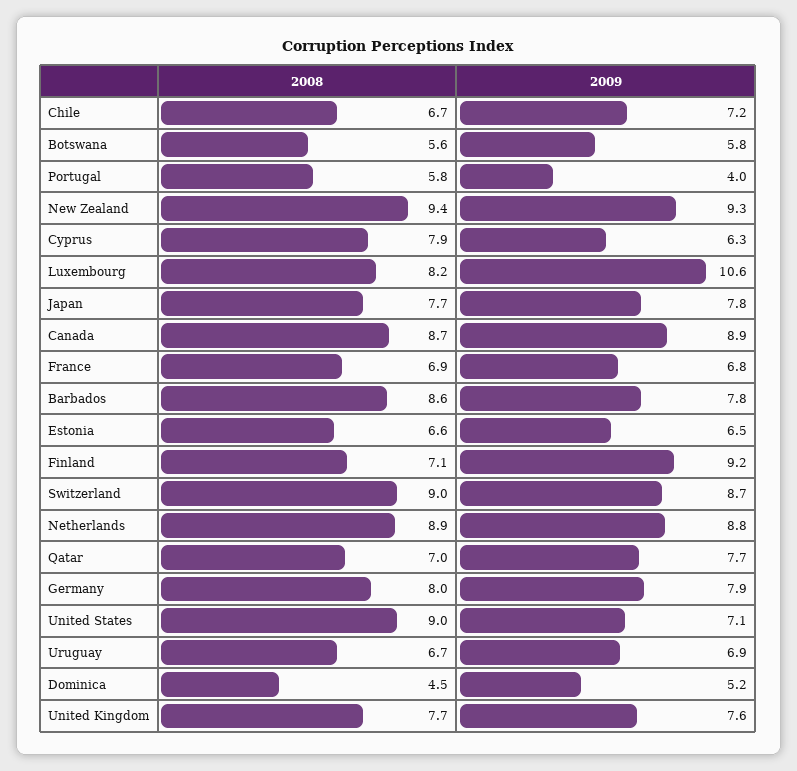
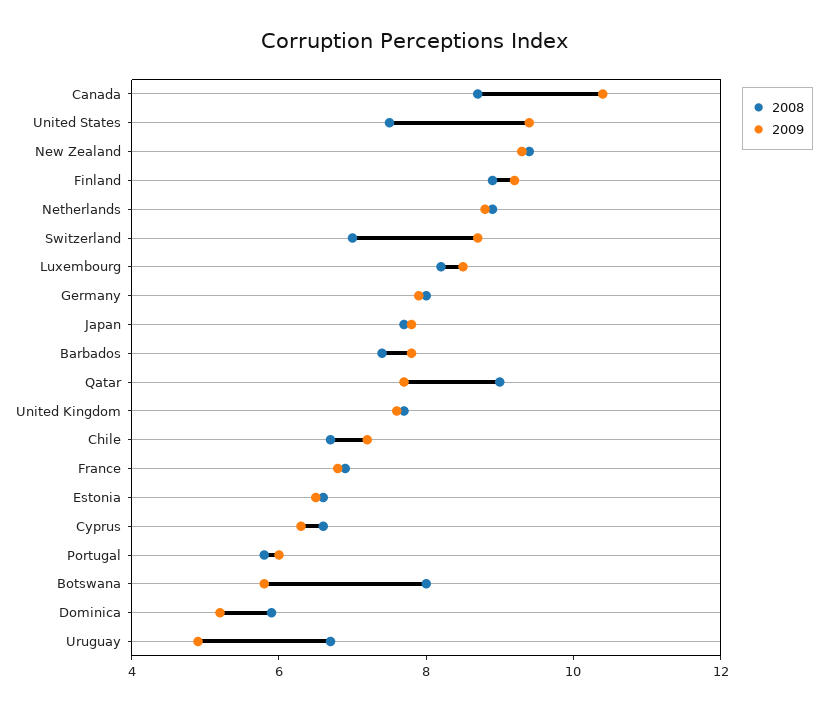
2008, Botswana: 5.6 -> 8
2009, Portugal: 4 -> 6
2008, Cyprus: 7.9 -> 6.5
2009, Luxembourg: 10.6 -> 8.5
2009, Canada: 8.9 -> 10.5
2008, Barbados: 8.6 -> 7.5
2008, Finland: 7.1 -> 9
2008, Switzerland: 9 -> 7
2008, Qatar: 7 -> 9
2008, United States: 9 -> 7.5
2009, United States: 7.1 -> 9.5
2009, Uruguay: 6.9 -> 5
2008, Dominica: 4.5 -> 6

